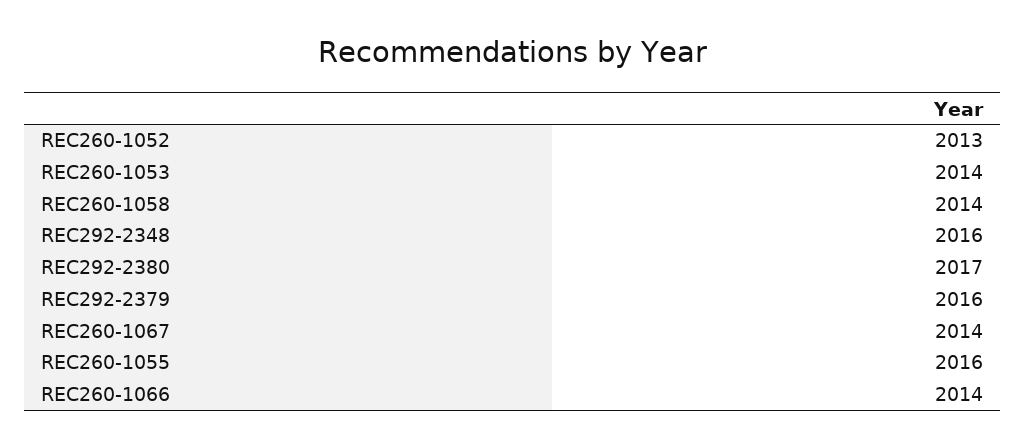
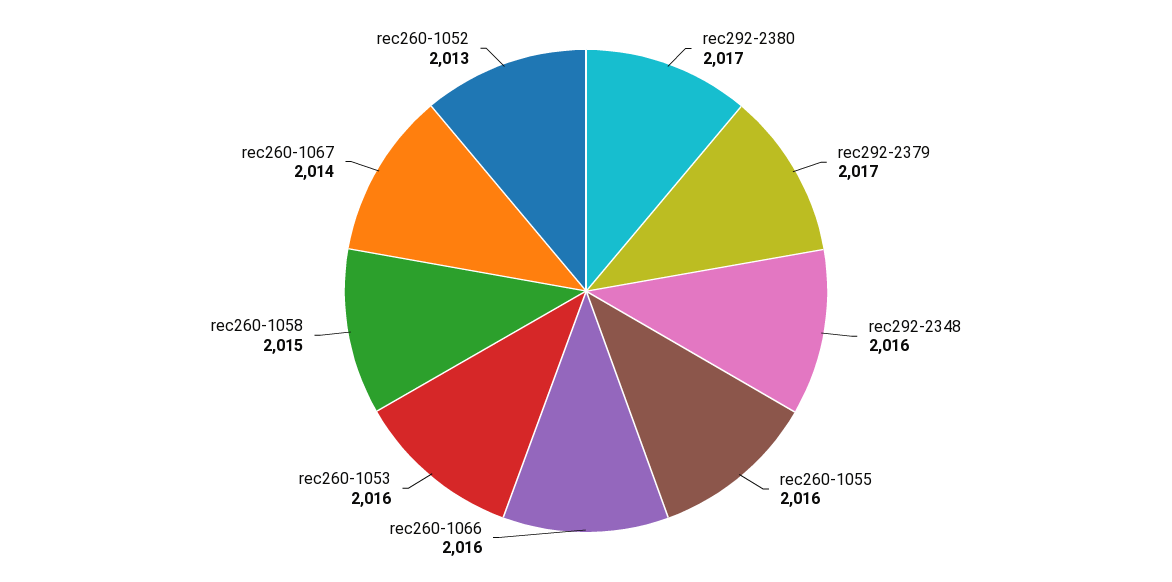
REC260-1053: 2014 -> 2016
REC260-1058: 2014 -> 2015
REC292-2379: 2016 -> 2017
REC260-1066: 2014 -> 2016

